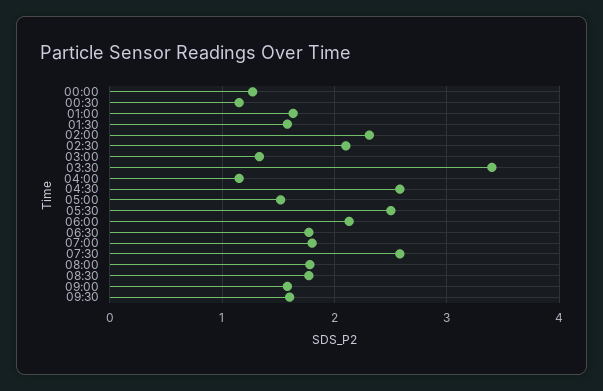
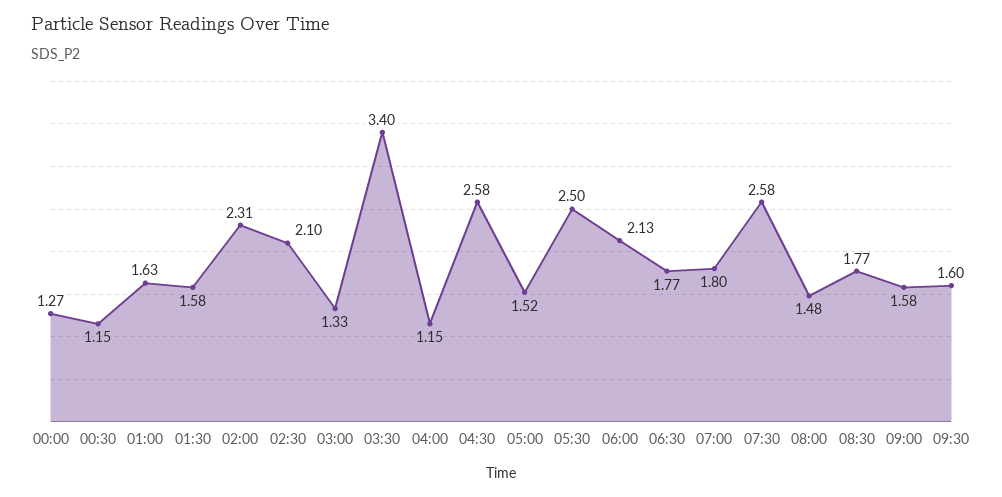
08:00: 1.8 -> 1.48

